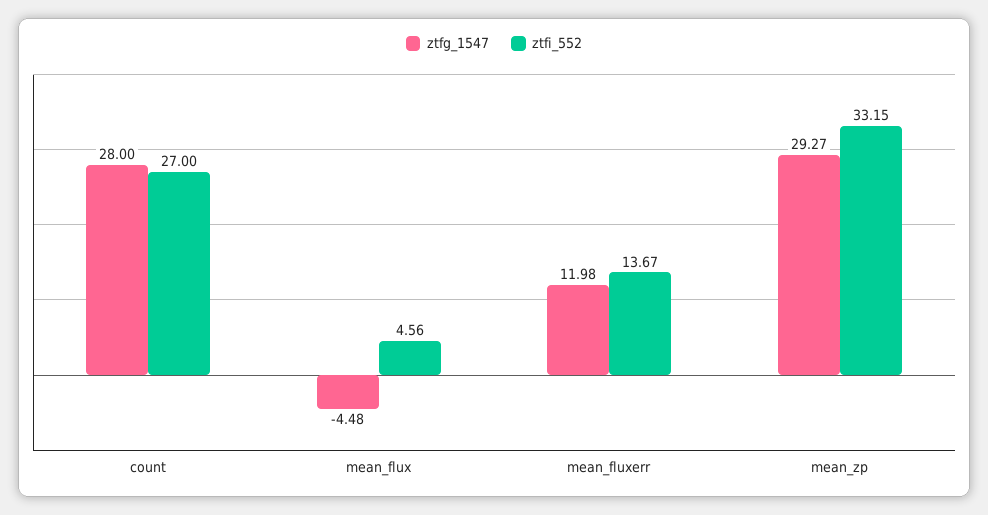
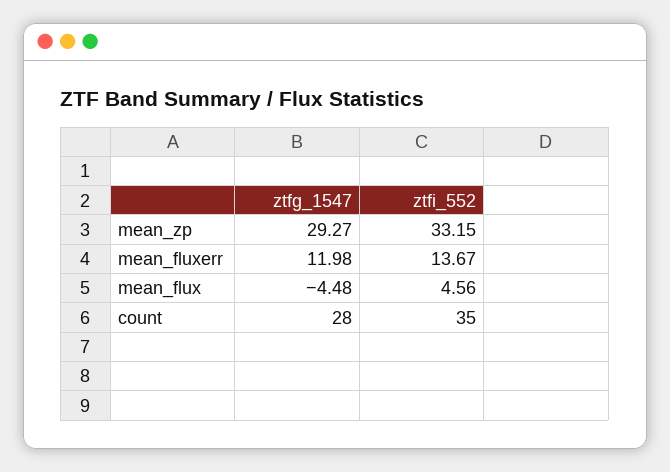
ztfi_552, count: 27 -> 35

